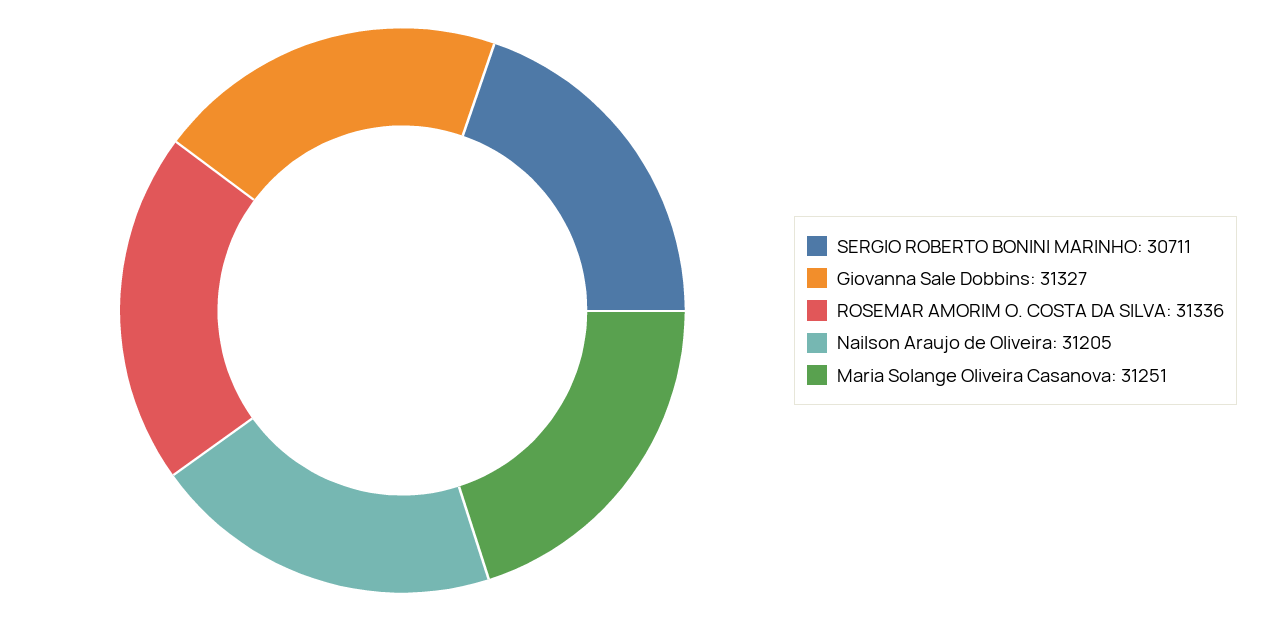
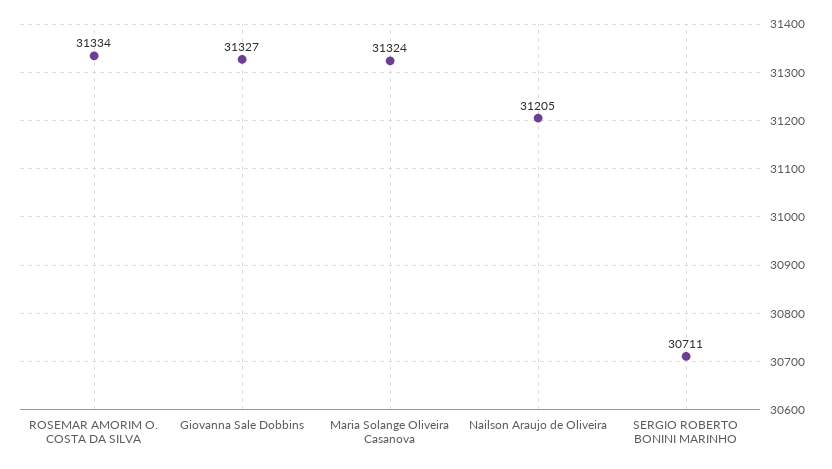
ROSEMAR AMORIM O. COSTA DA SILVA: 31336 -> 31334
Maria Solange Oliveira Casanova: 31251 -> 31324

